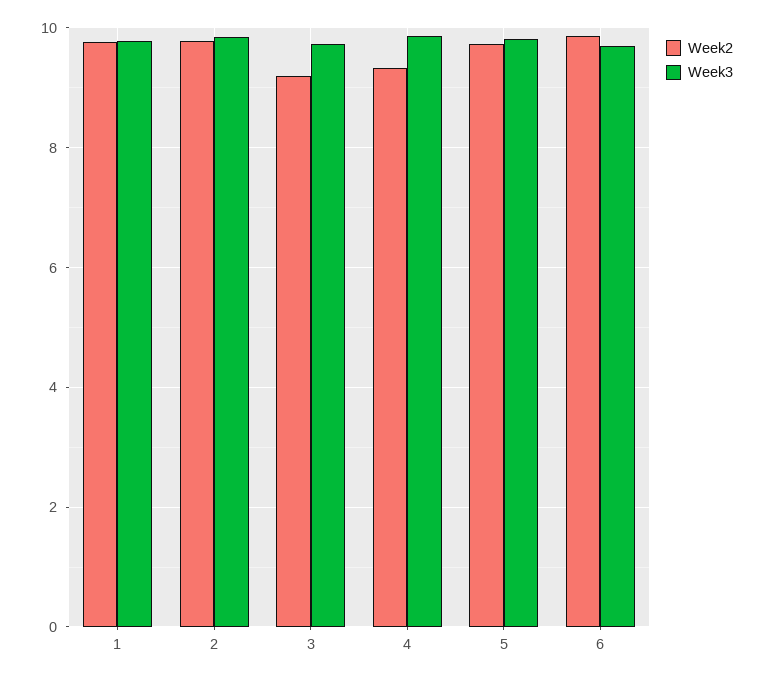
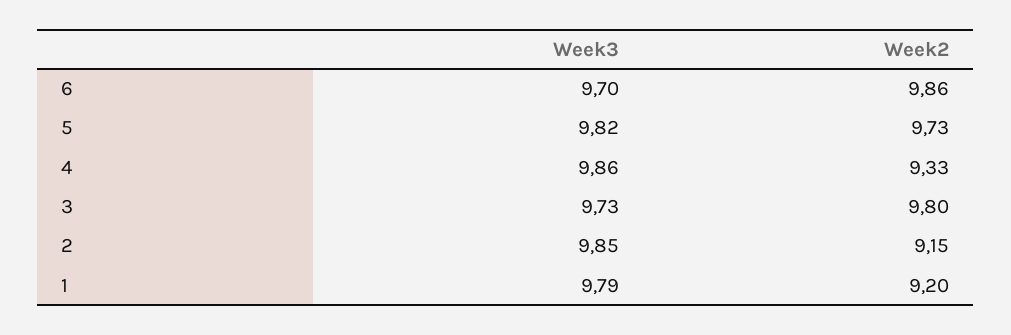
Week2, 1: 9.8 -> 9.2
Week2, 2: 9.8 -> 9.15
Week2, 3: 9.2 -> 9.8

